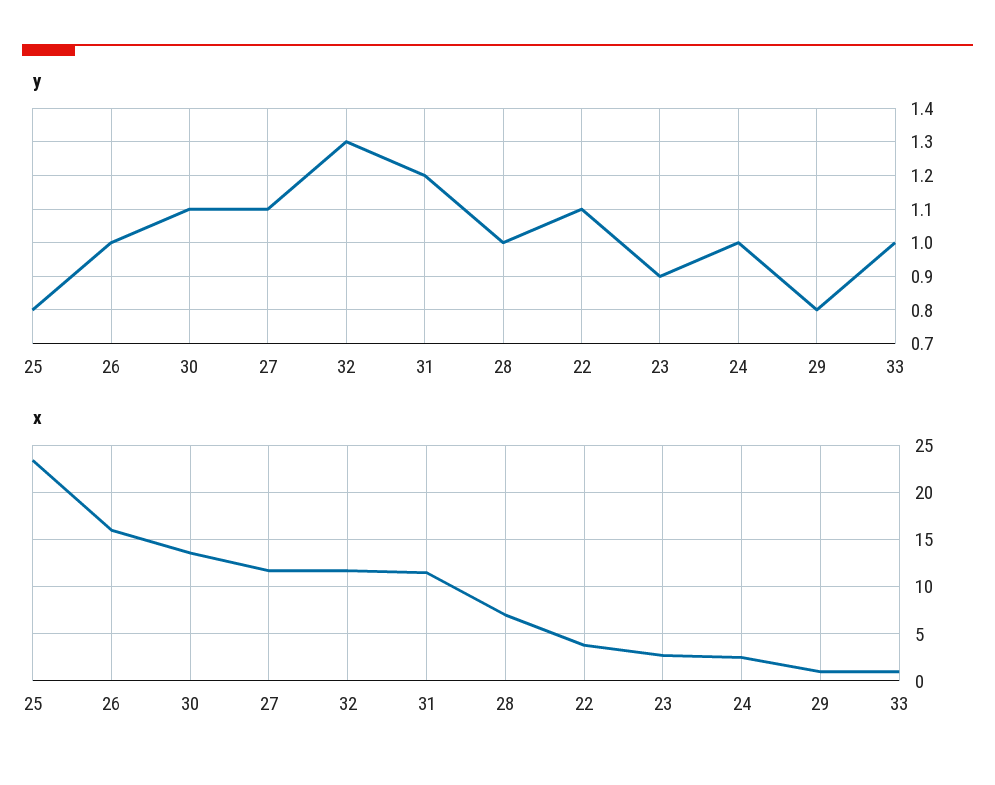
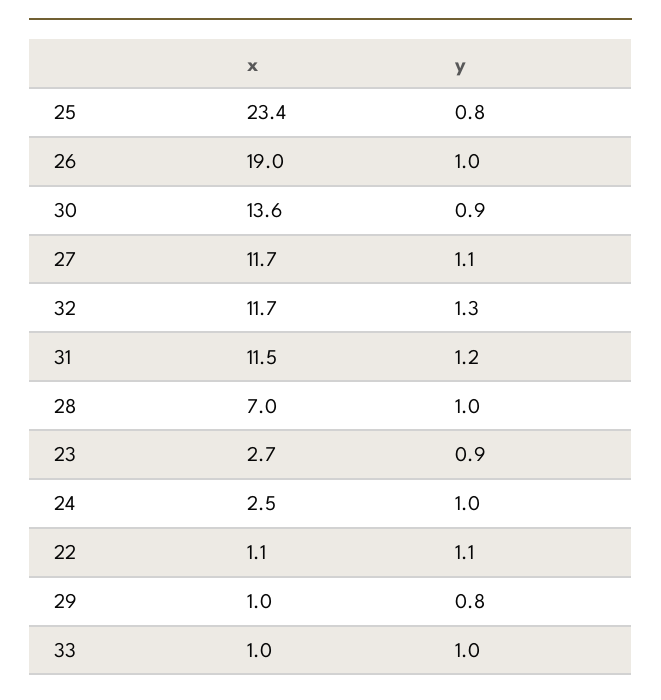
y, 30: 1.1 -> 0.9
x, 26: 16 -> 19
x, 22: 4 -> 1.1

